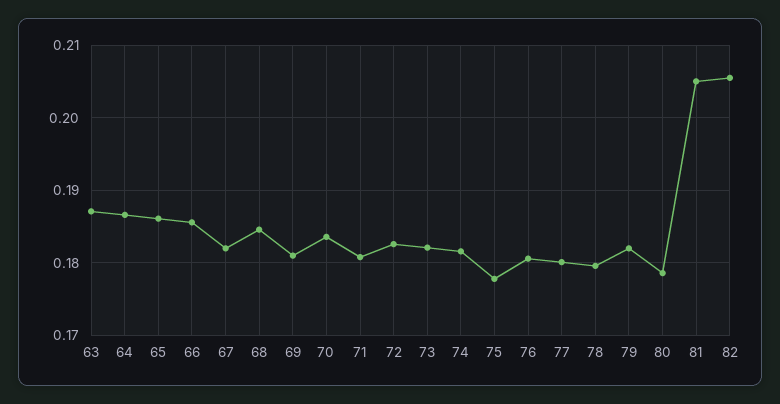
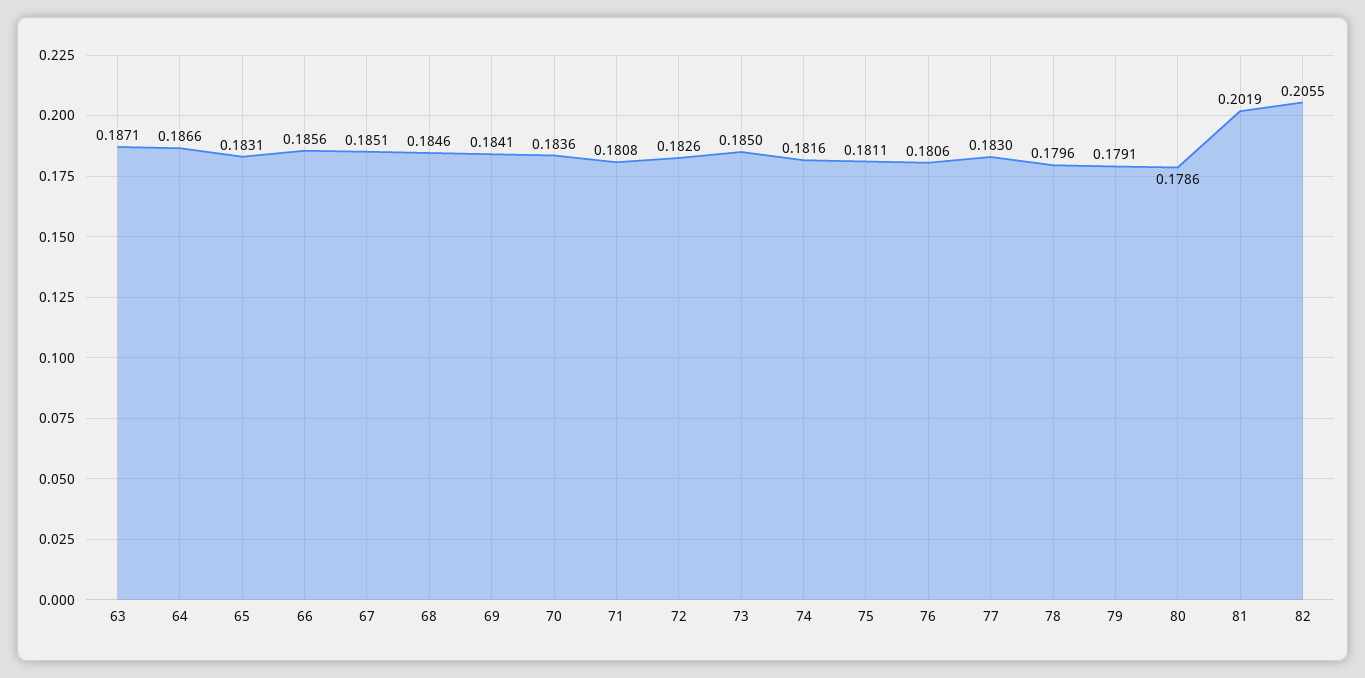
65: 0.186 -> 0.1831
67: 0.182 -> 0.1851
69: 0.181 -> 0.1841
73: 0.182 -> 0.185
75: 0.178 -> 0.1811
77: 0.18 -> 0.183
79: 0.182 -> 0.1791
81: 0.205 -> 0.2019

